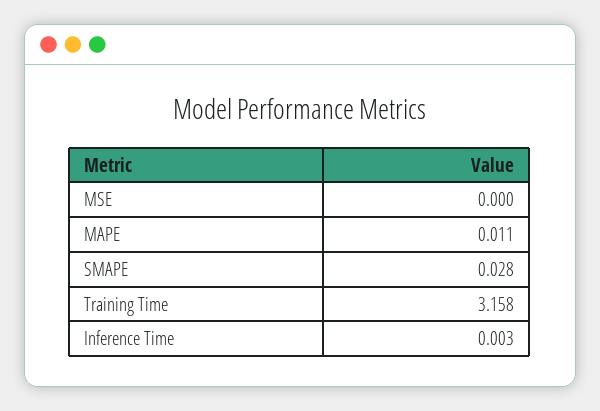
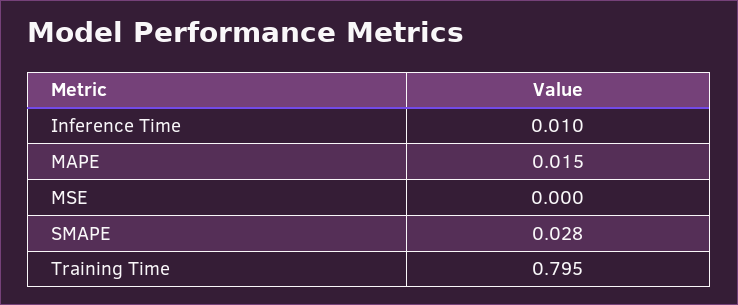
MAPE: 0.011 -> 0.015
Training Time: 3.158 -> 0.795
Inference Time: 0.003 -> 0.01

